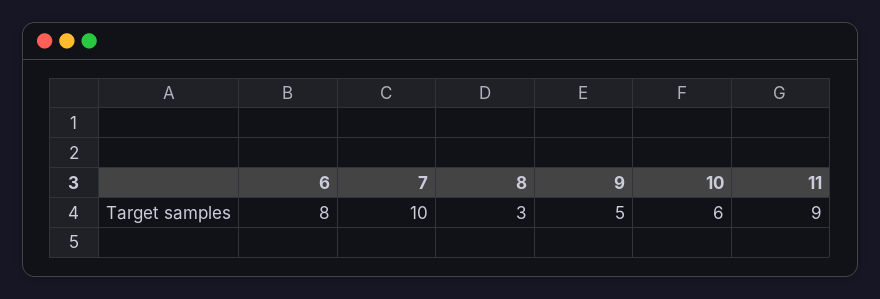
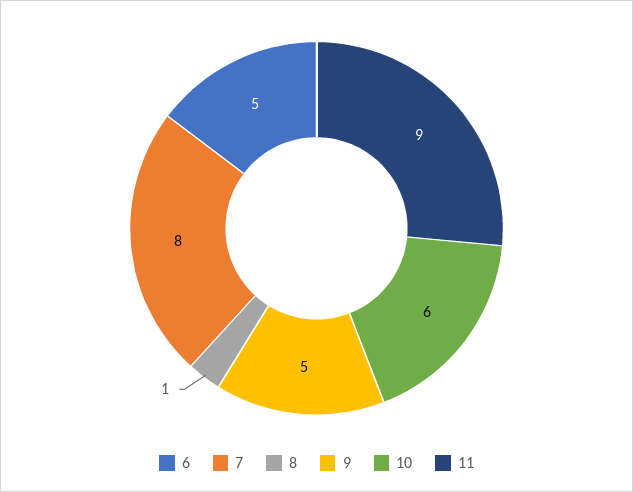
6: 8 -> 5
7: 10 -> 8
8: 3 -> 1

